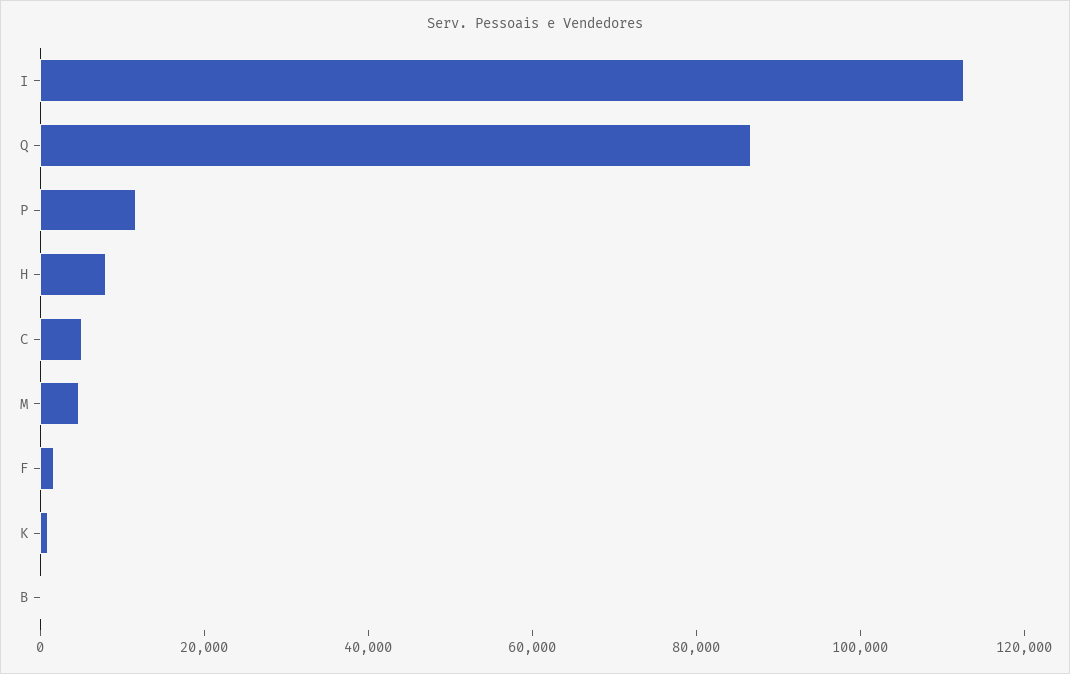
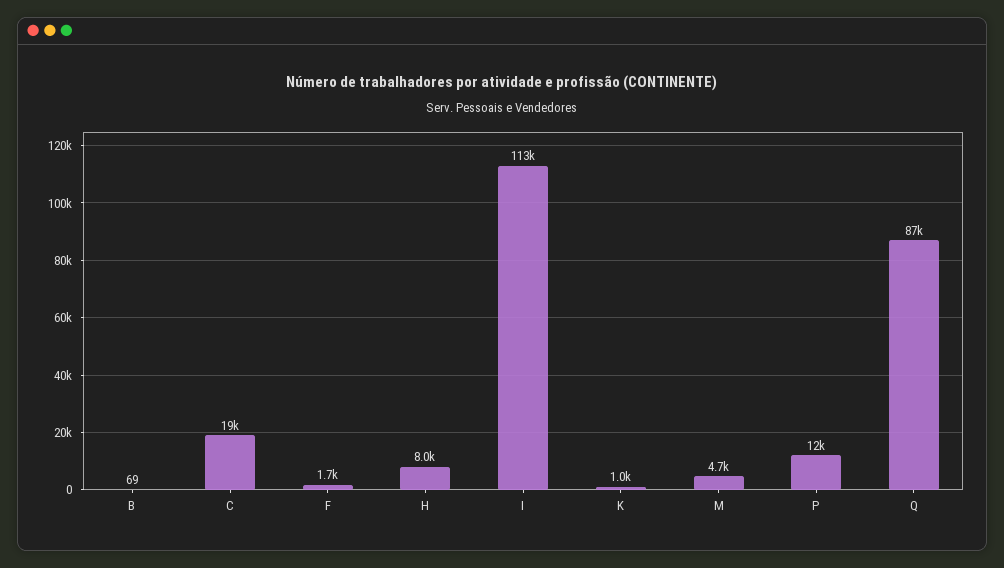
C: 5000 -> 19000

